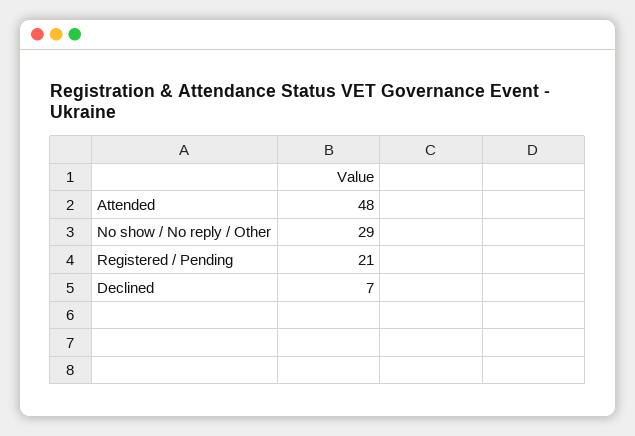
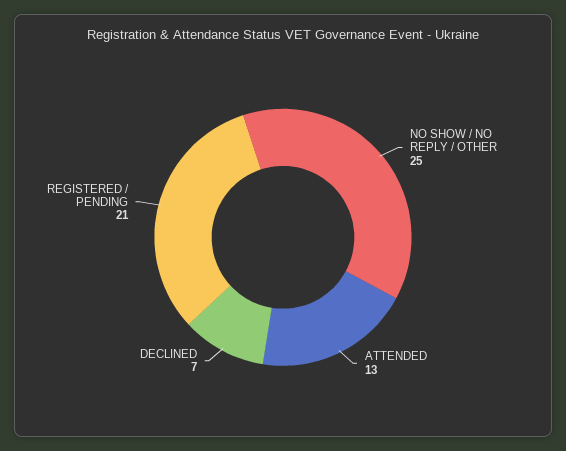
Attended: 48 -> 13
No show / No reply / Other: 29 -> 25

